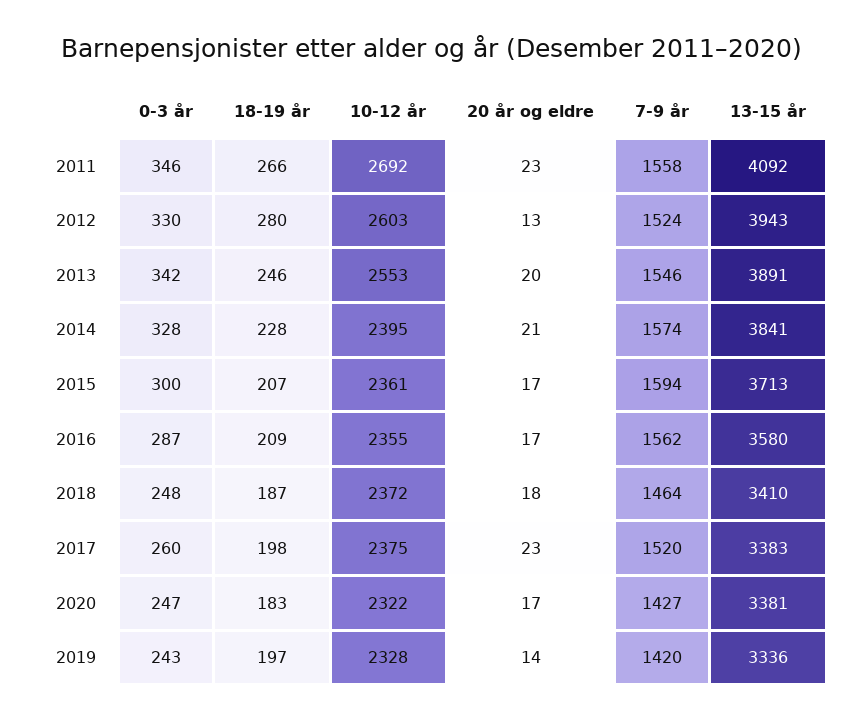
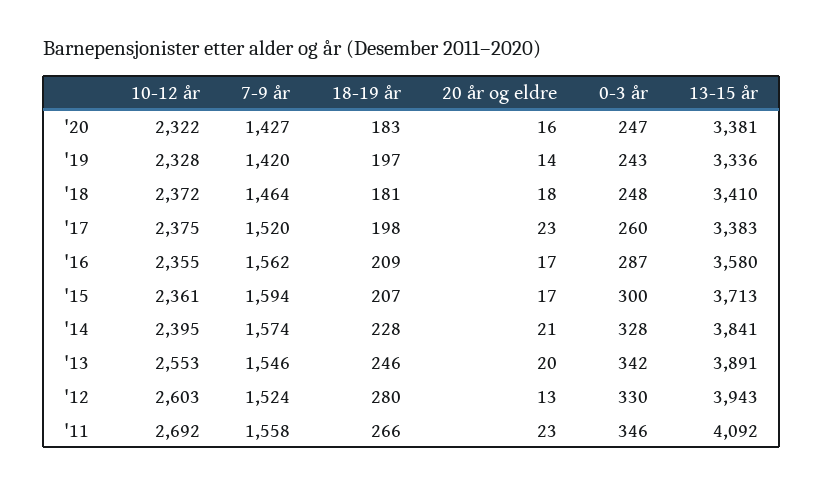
18-19 år, 2018: 187 -> 181
20 år og eldre, 2020: 17 -> 16

